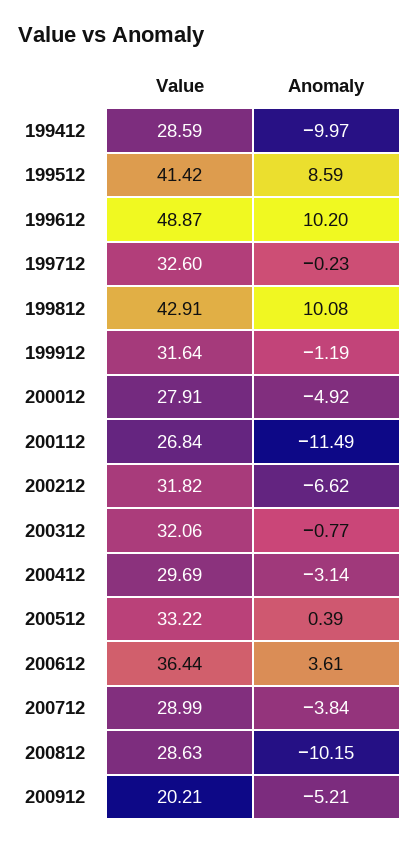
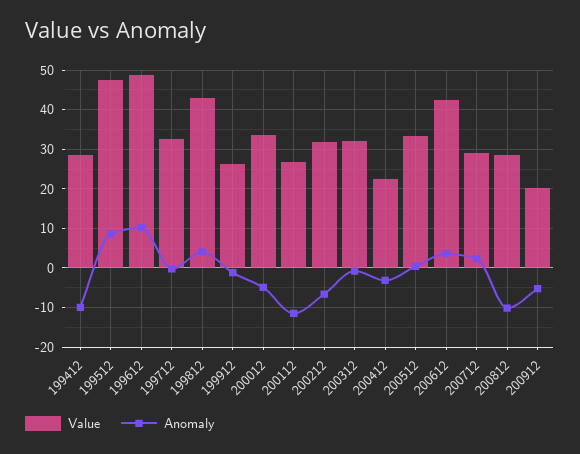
Value, 199512: 41.42 -> 48
Anomaly, 199812: 10.08 -> 4
Value, 199912: 31.64 -> 26
Value, 200012: 27.91 -> 34
Value, 200412: 29.69 -> 22
Value, 200612: 36.44 -> 42
Anomaly, 200712: -3.84 -> 2

